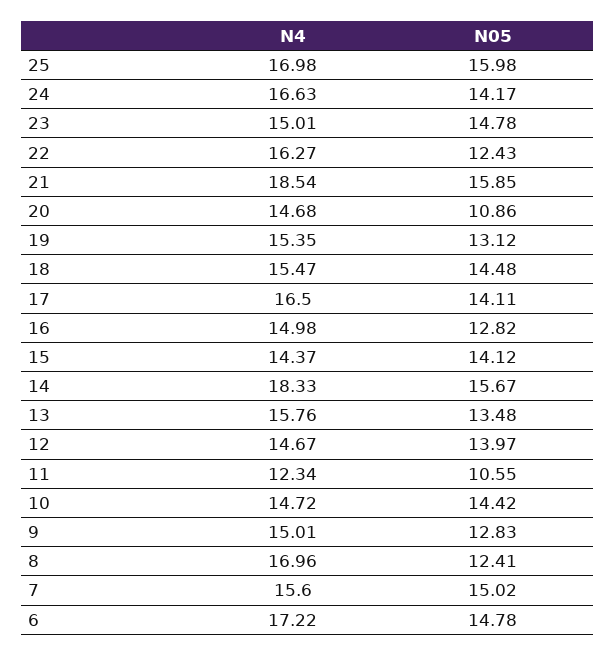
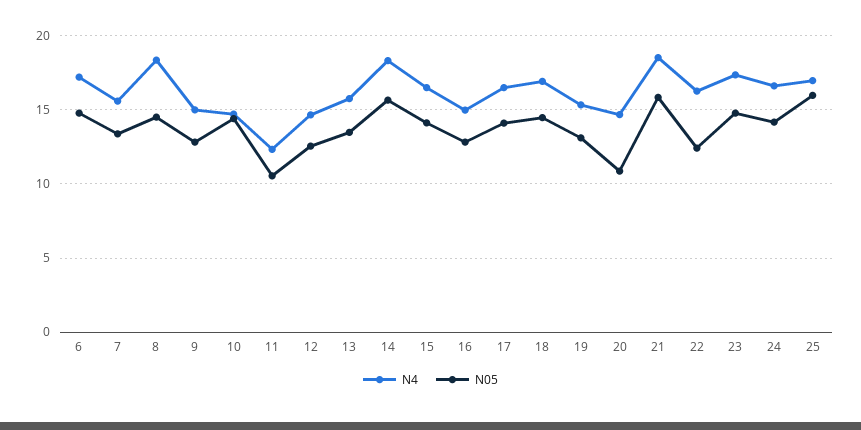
N4, 23: 15.01 -> 17.5
N4, 18: 15.47 -> 17
N4, 15: 14.37 -> 16.5
N05, 12: 13.97 -> 12.5
N4, 8: 16.96 -> 18.5
N05, 8: 12.41 -> 14.5
N05, 7: 15.02 -> 13.5

